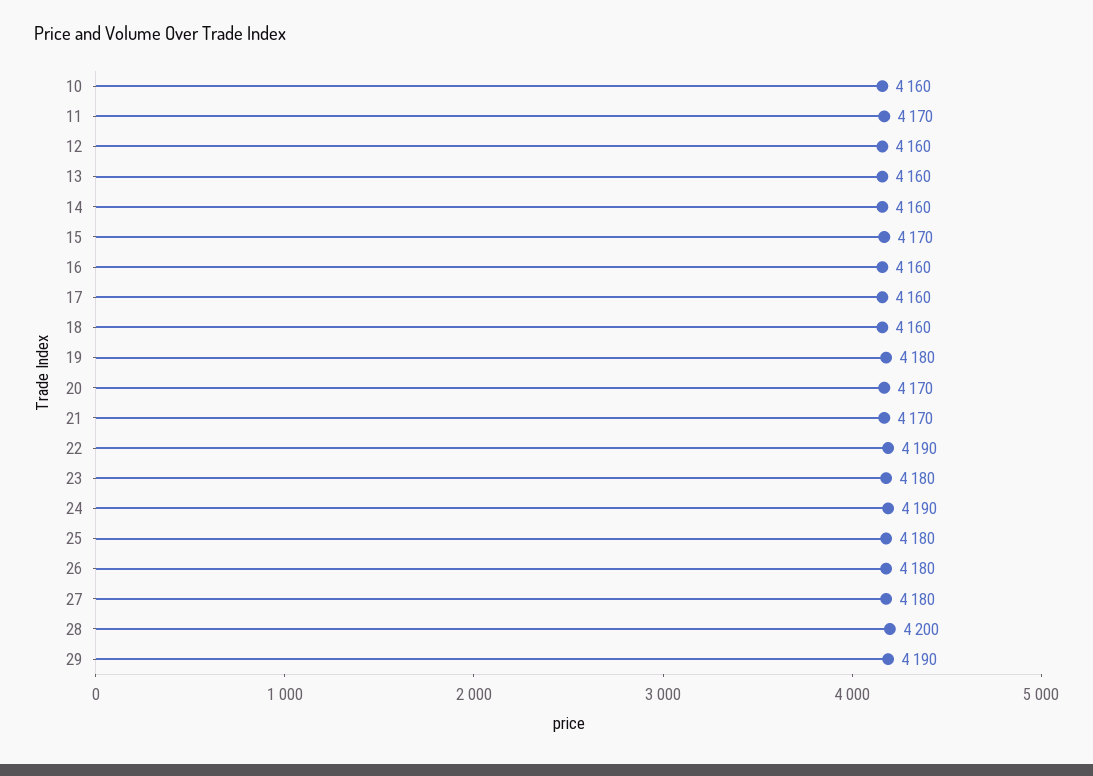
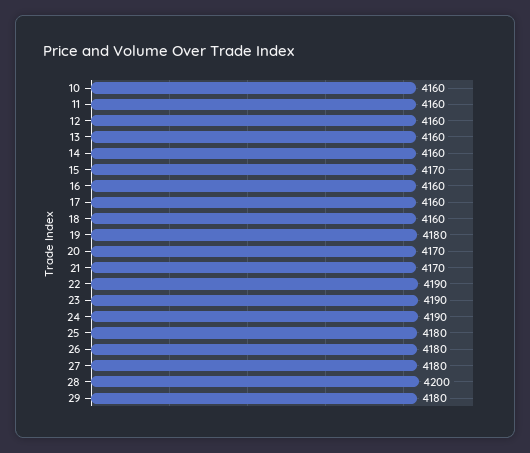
11: 4170 -> 4160
23: 4180 -> 4190
29: 4190 -> 4180

